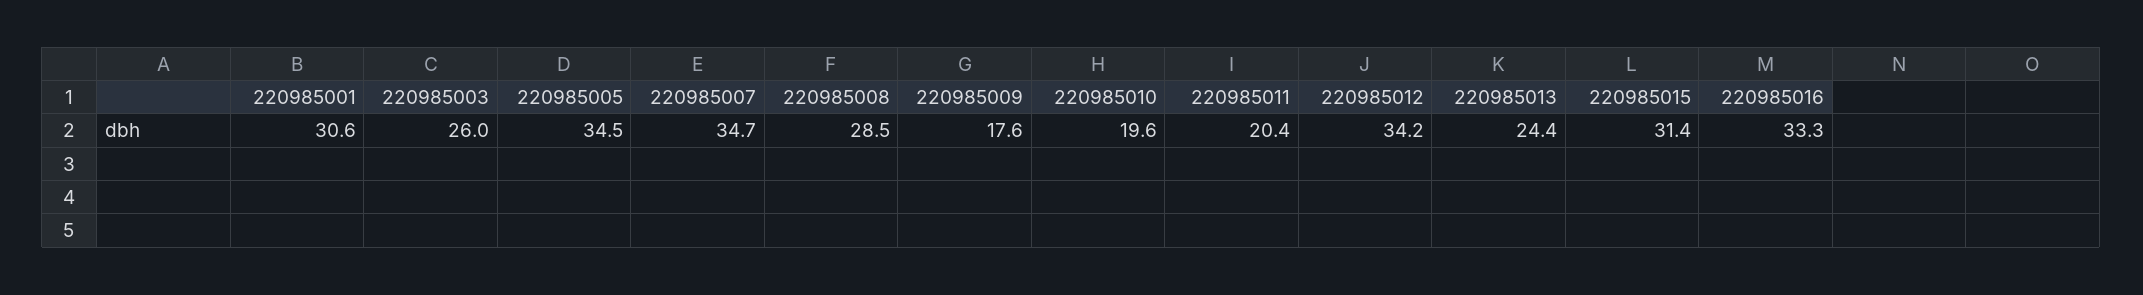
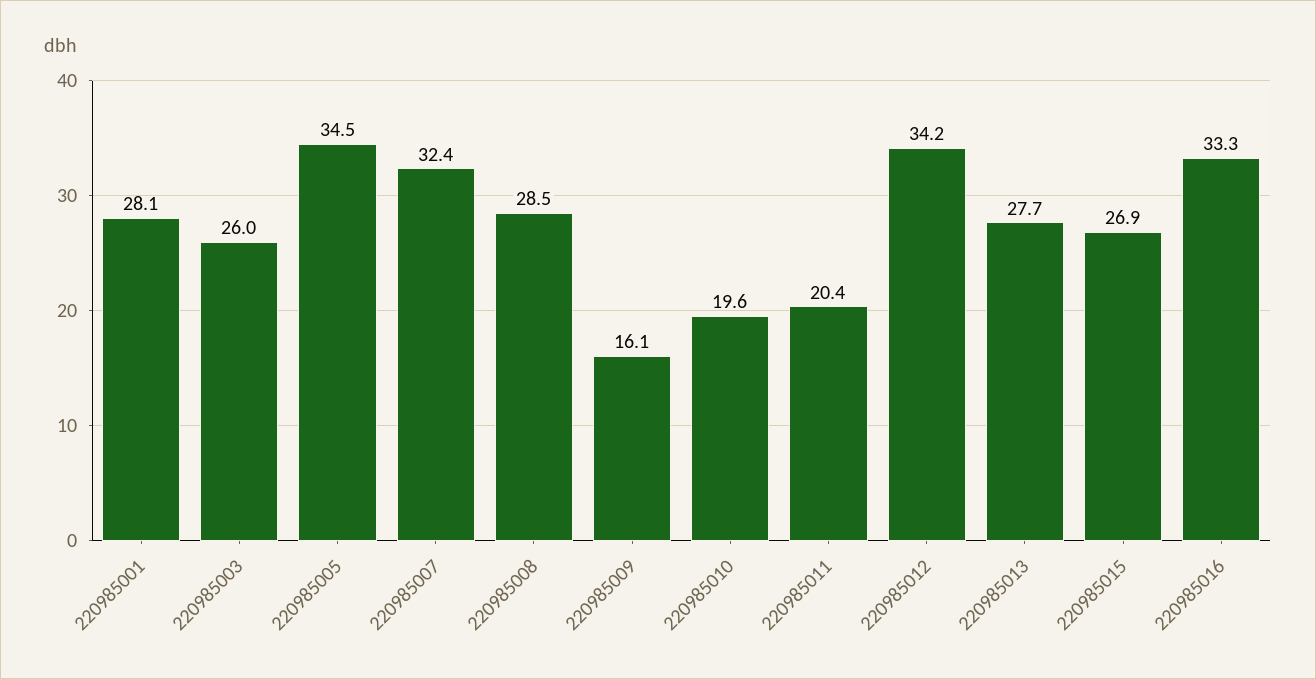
220985001: 30.6 -> 28.1
220985007: 34.7 -> 32.4
220985009: 17.6 -> 16.1
220985013: 24.4 -> 27.7
220985015: 31.4 -> 26.9

